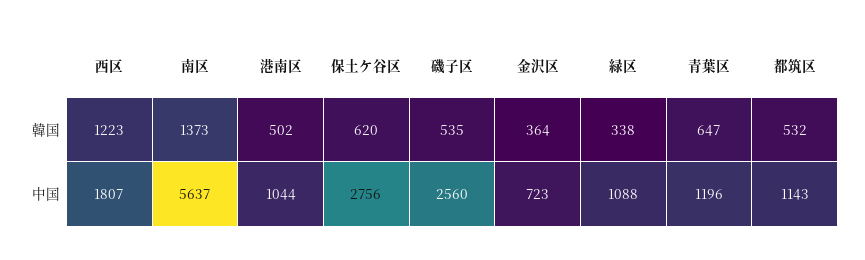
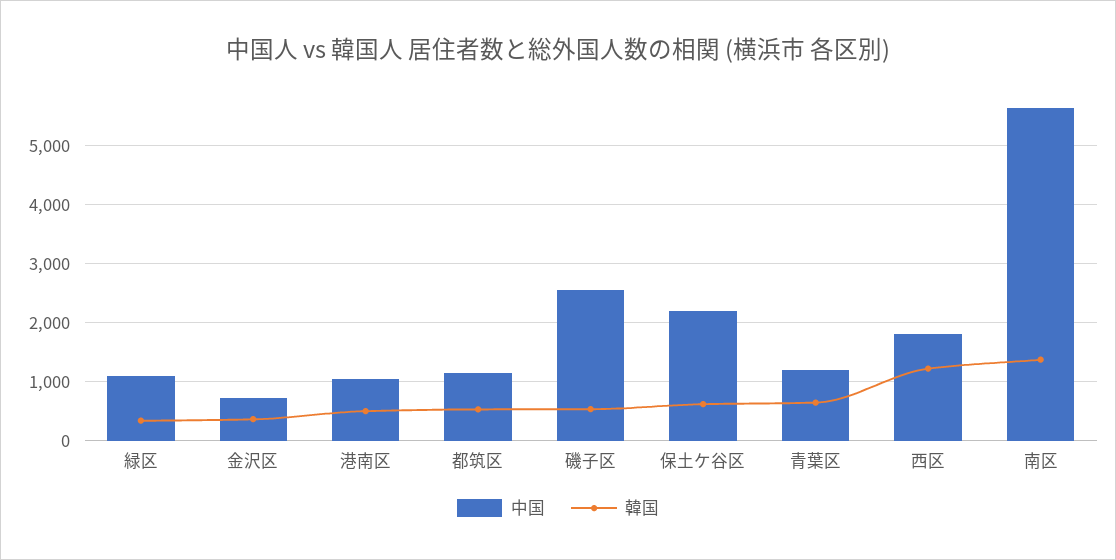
中国, 保土ケ谷区: 2756 -> 2200

